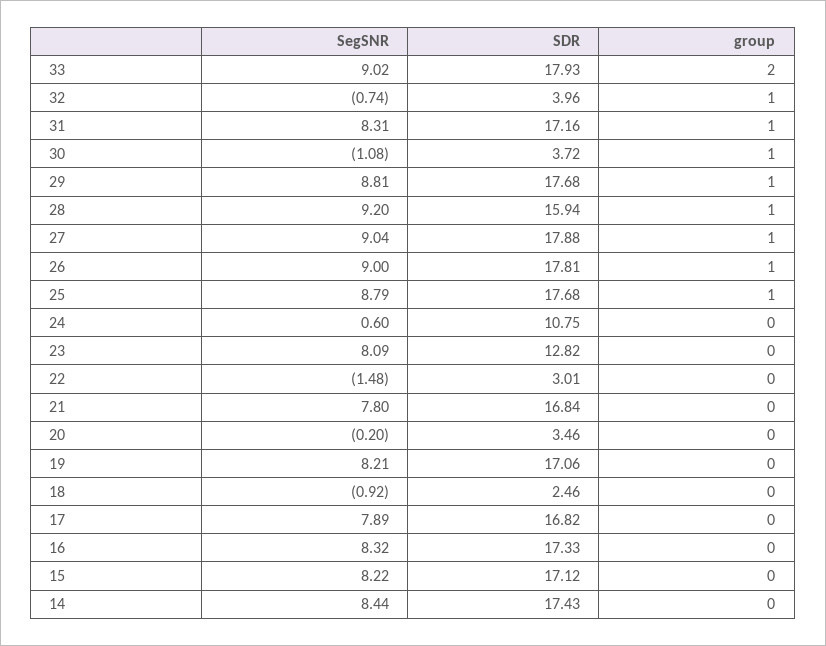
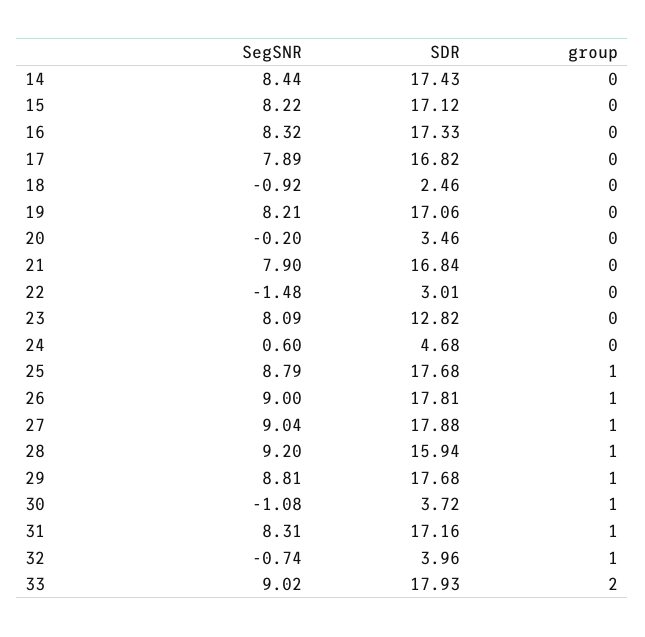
SDR, 24: 10.75 -> 4.68
SegSNR, 21: 7.8 -> 7.9

